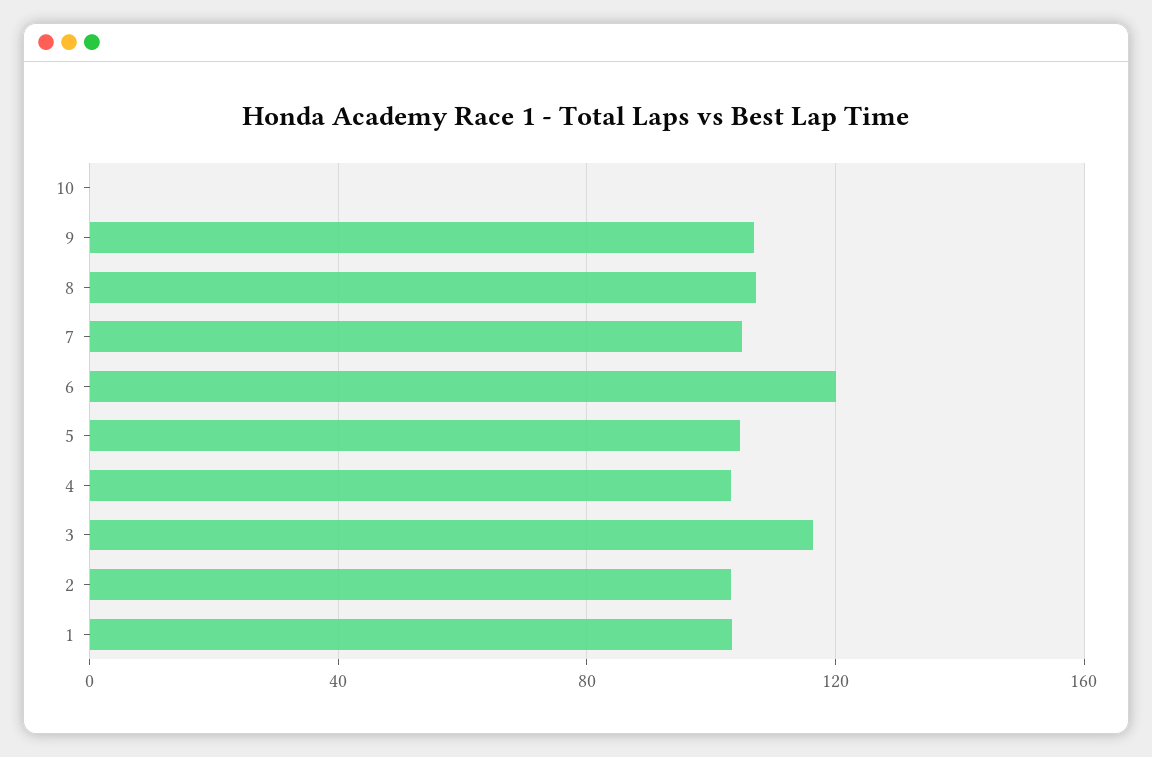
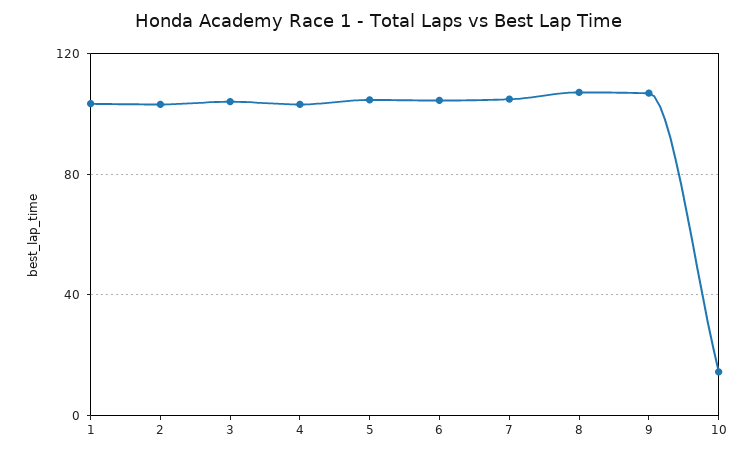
10: 0 -> 15
6: 120 -> 105
3: 115 -> 105

